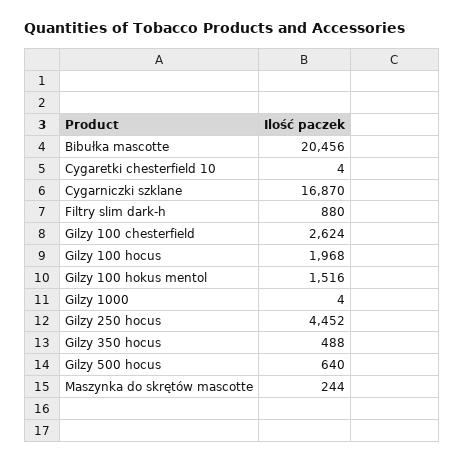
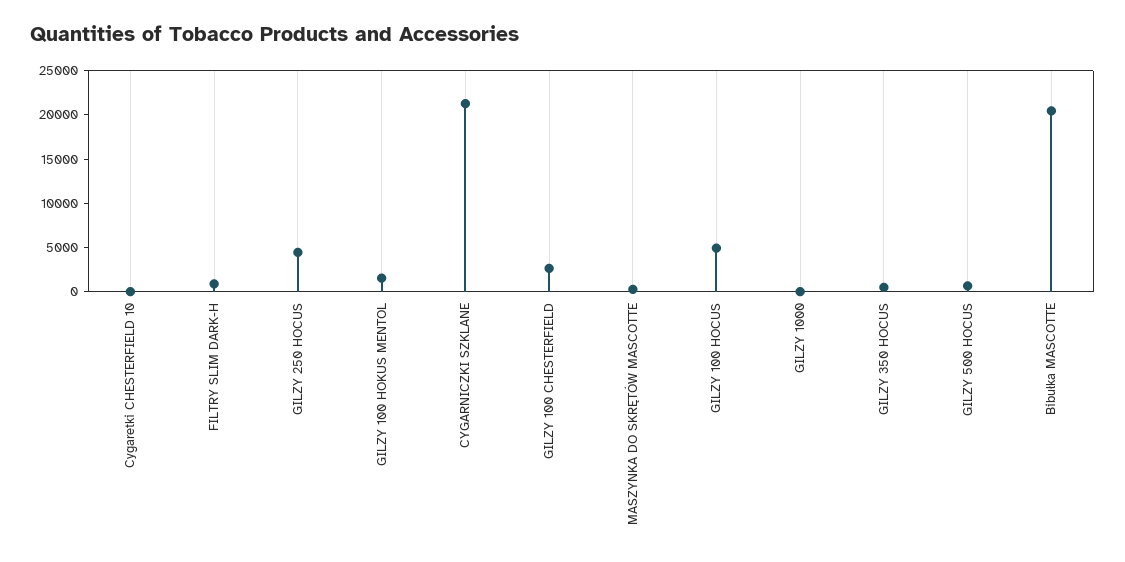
Cygarniczki szklane: 16870 -> 21000
Gilzy 100 hocus: 1968 -> 5000

